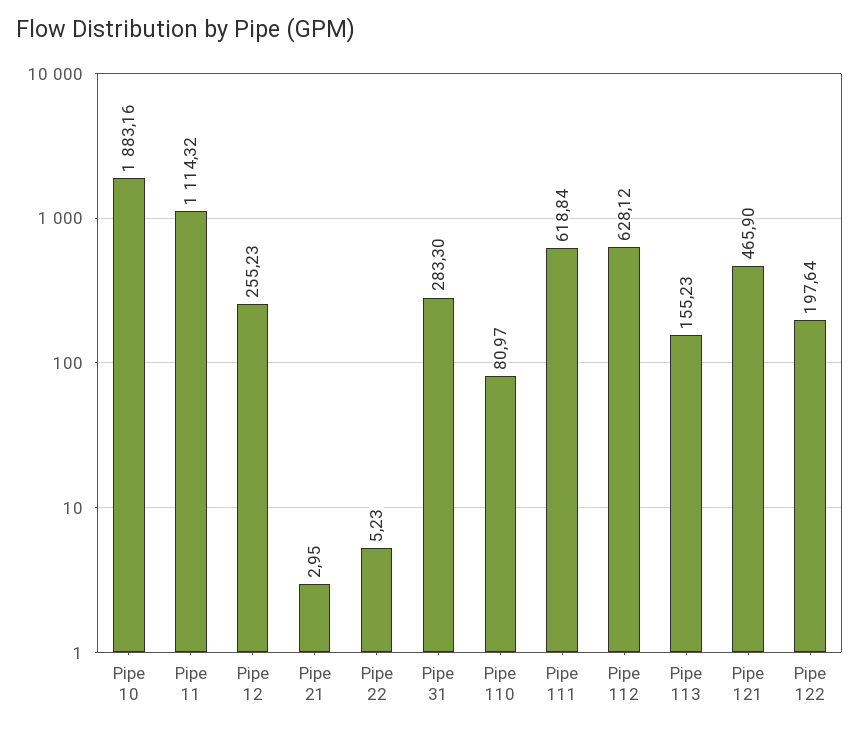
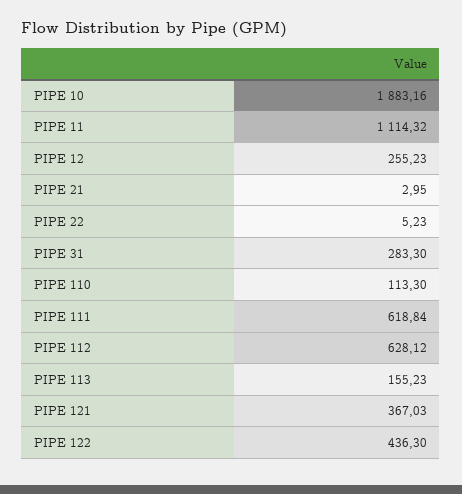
Pipe 110: 80.97 -> 113.3
Pipe 121: 465.9 -> 367.03
Pipe 122: 197.64 -> 436.3

